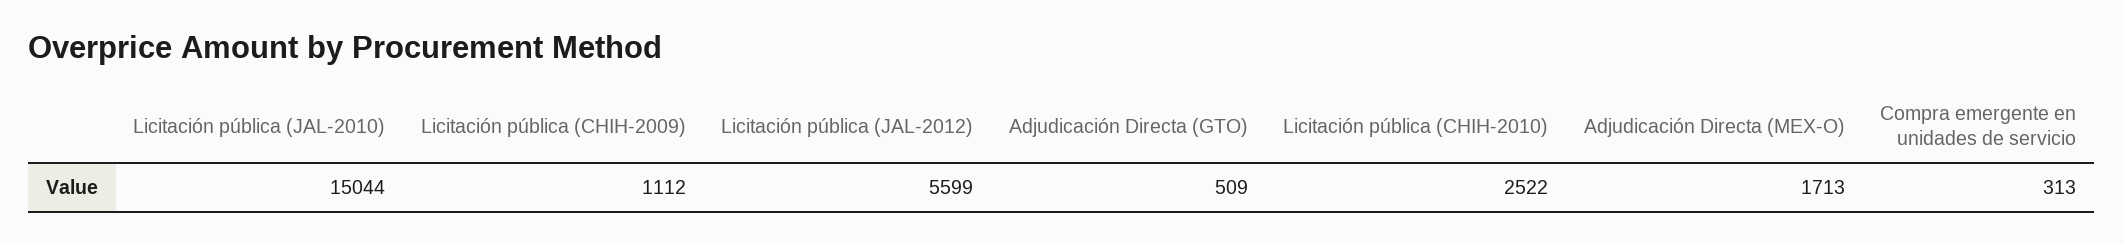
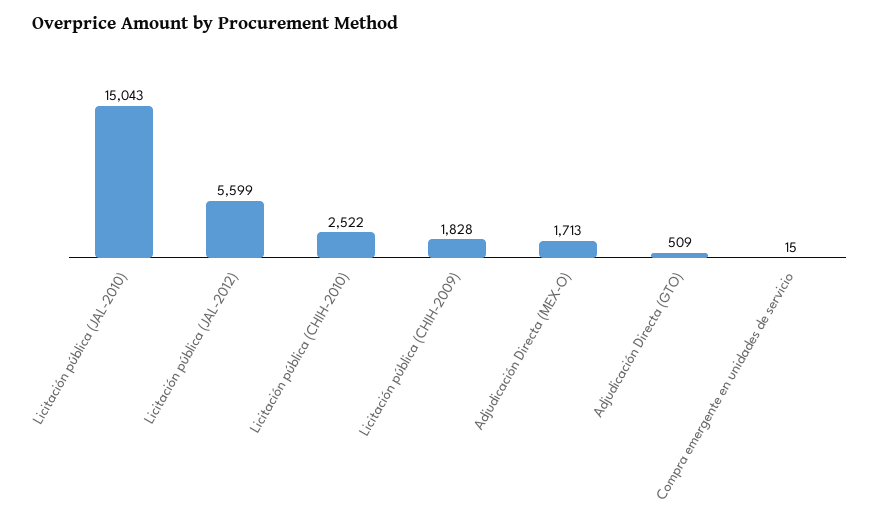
Licitación pública (JAL-2010): 15044 -> 15043
Licitación pública (CHIH-2009): 1112 -> 1828
Compra emergente en unidades de servicio: 313 -> 15

